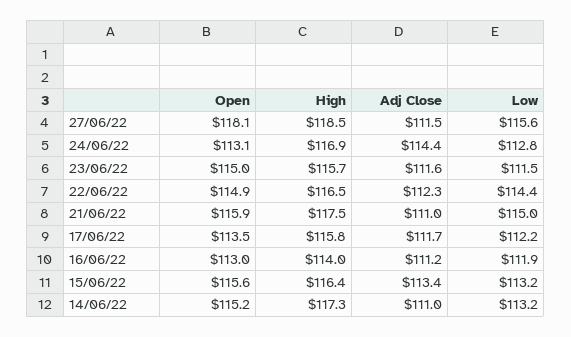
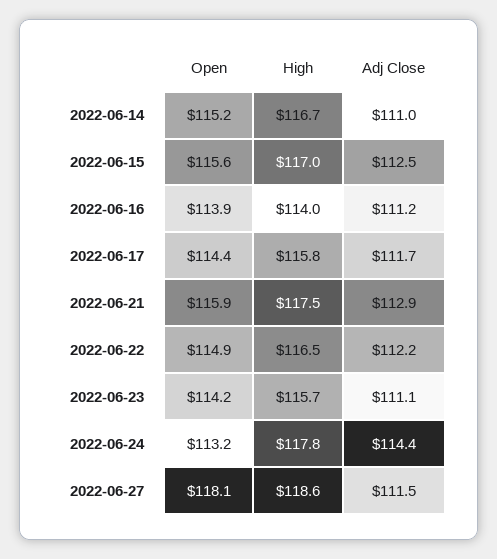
High, 27/06/22: 118.5 -> 118.6
Low, 27/06/22: 115.6 -> none
Open, 24/06/22: 113.1 -> 113.2
High, 24/06/22: 116.9 -> 117.8
Low, 24/06/22: 112.8 -> none
Open, 23/06/22: 115 -> 114.2
Adj Close, 23/06/22: 111.6 -> 111.1
Low, 23/06/22: 111.5 -> none
Adj Close, 22/06/22: 112.3 -> 112.2
Low, 22/06/22: 114.4 -> none
Adj Close, 21/06/22: 111 -> 112.9
Low, 21/06/22: 115 -> none
Open, 17/06/22: 113.5 -> 114.4
Low, 17/06/22: 112.2 -> none
Open, 16/06/22: 113 -> 113.9
Low, 16/06/22: 111.9 -> none
High, 15/06/22: 116.4 -> 117
Adj Close, 15/06/22: 113.4 -> 112.5
Low, 15/06/22: 113.2 -> none
High, 14/06/22: 117.3 -> 116.7
Low, 14/06/22: 113.2 -> none

